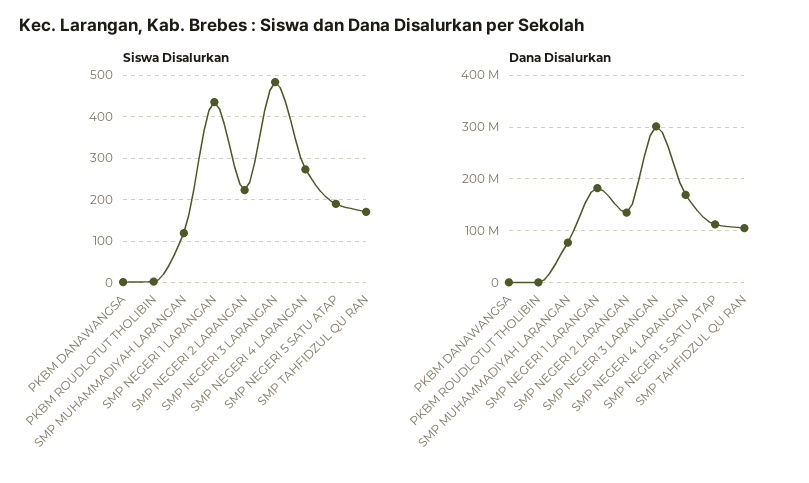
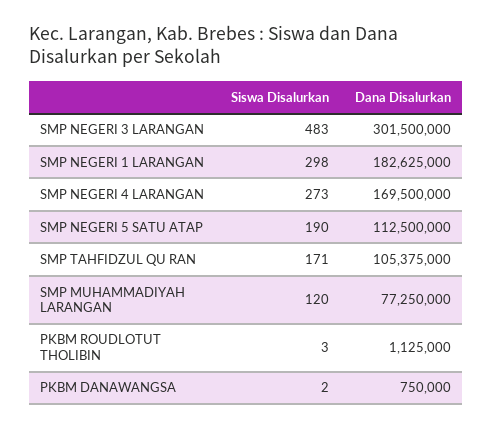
Siswa Disalurkan, SMP NEGERI 1 LARANGAN: 440 -> 298
Siswa Disalurkan, SMP NEGERI 2 LARANGAN: 220 -> none
Dana Disalurkan, SMP NEGERI 2 LARANGAN: 140000000 -> none

